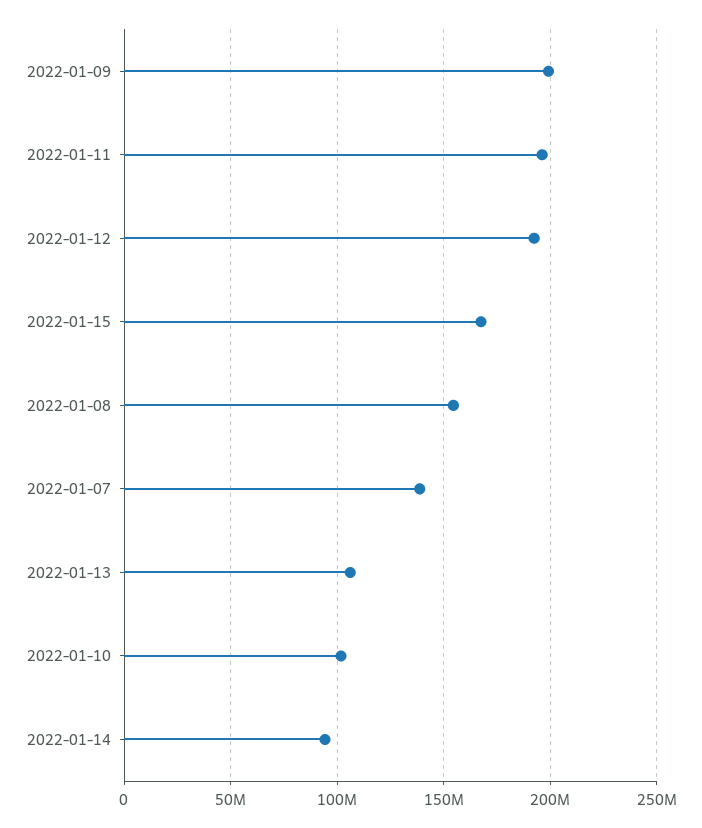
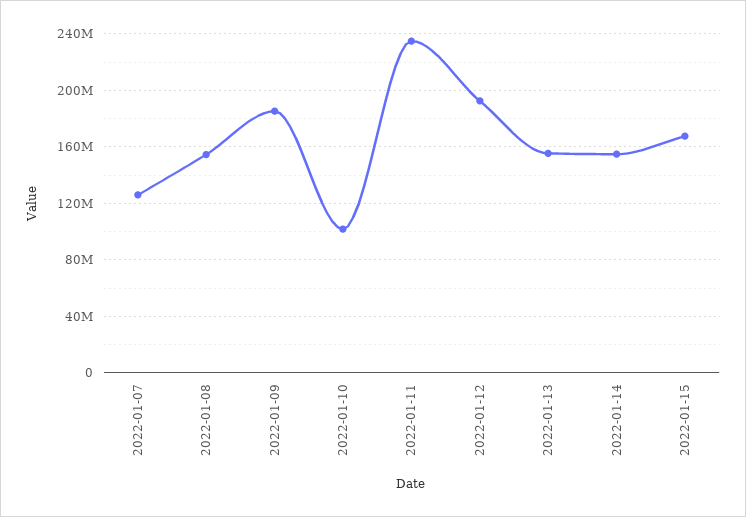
2022-01-09: 200000000 -> 185000000
2022-01-11: 195000000 -> 235000000
2022-01-07: 140000000 -> 125000000
2022-01-13: 105000000 -> 155000000
2022-01-14: 95000000 -> 155000000

